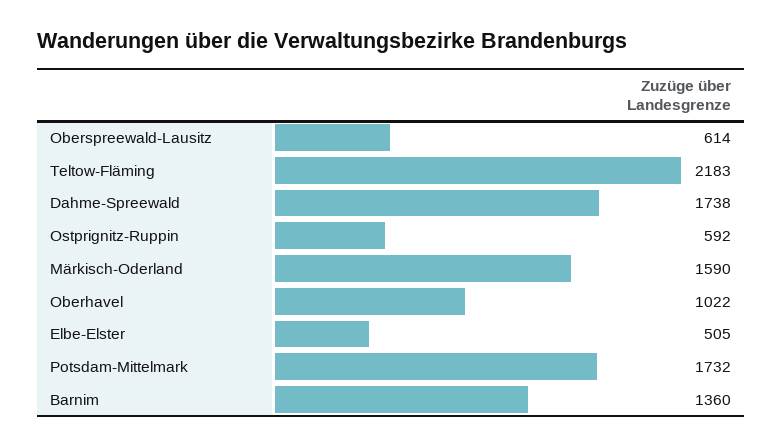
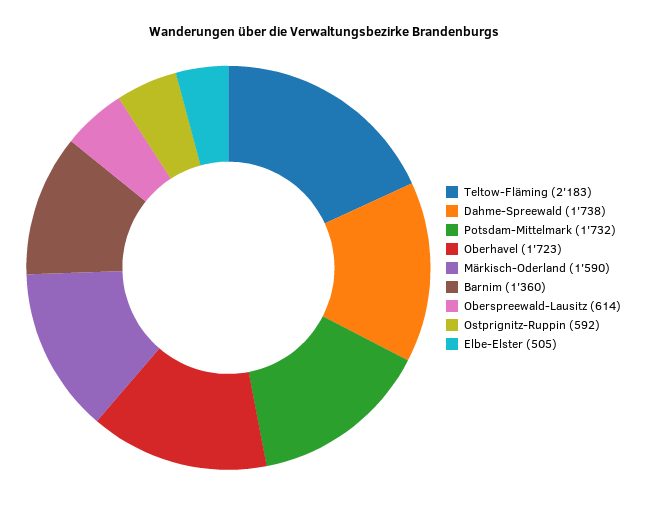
Oberhavel: 1022 -> 1723

